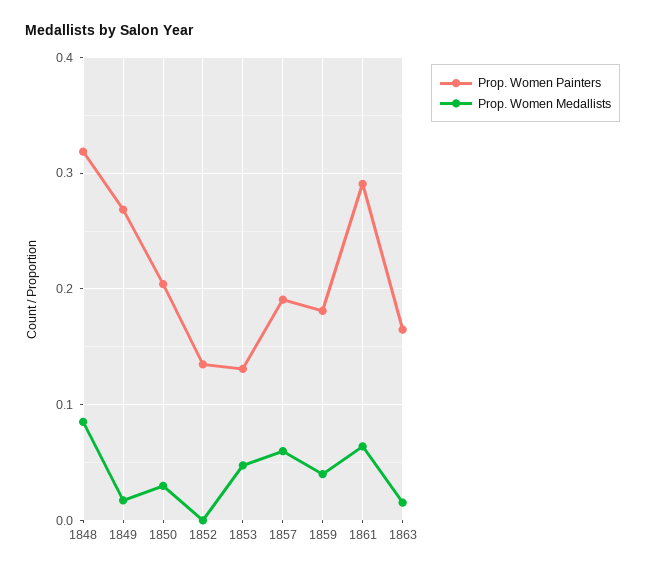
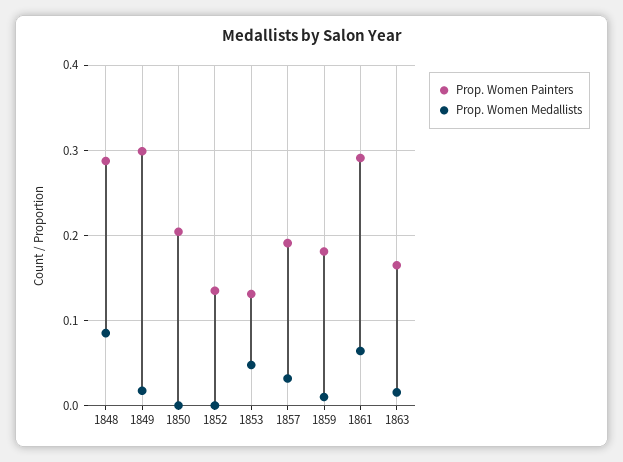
Prop. Women Painters, 1848: 0.32 -> 0.29
Prop. Women Painters, 1849: 0.27 -> 0.3
Prop. Women Medallists, 1850: 0.03 -> 0
Prop. Women Medallists, 1857: 0.06 -> 0.03
Prop. Women Medallists, 1859: 0.04 -> 0.01

